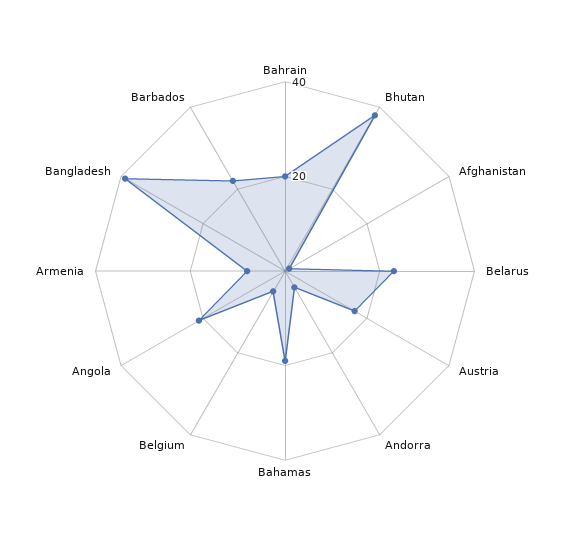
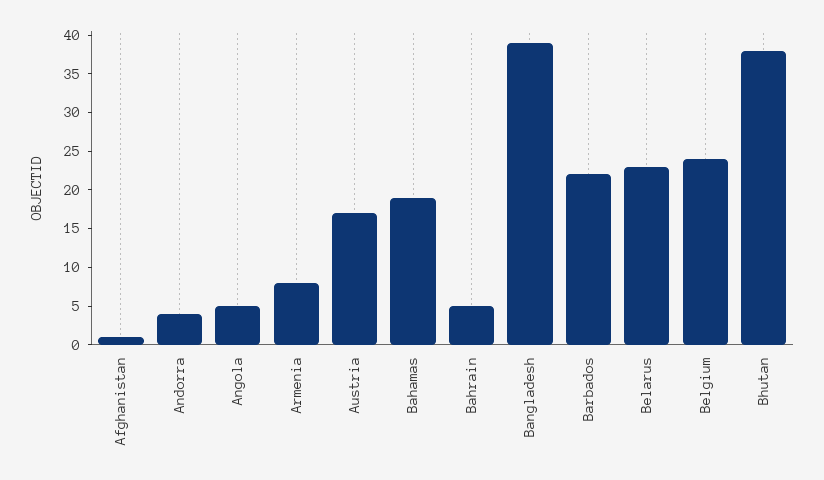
Bahrain: 20 -> 5
Belgium: 5 -> 25
Angola: 20 -> 5

